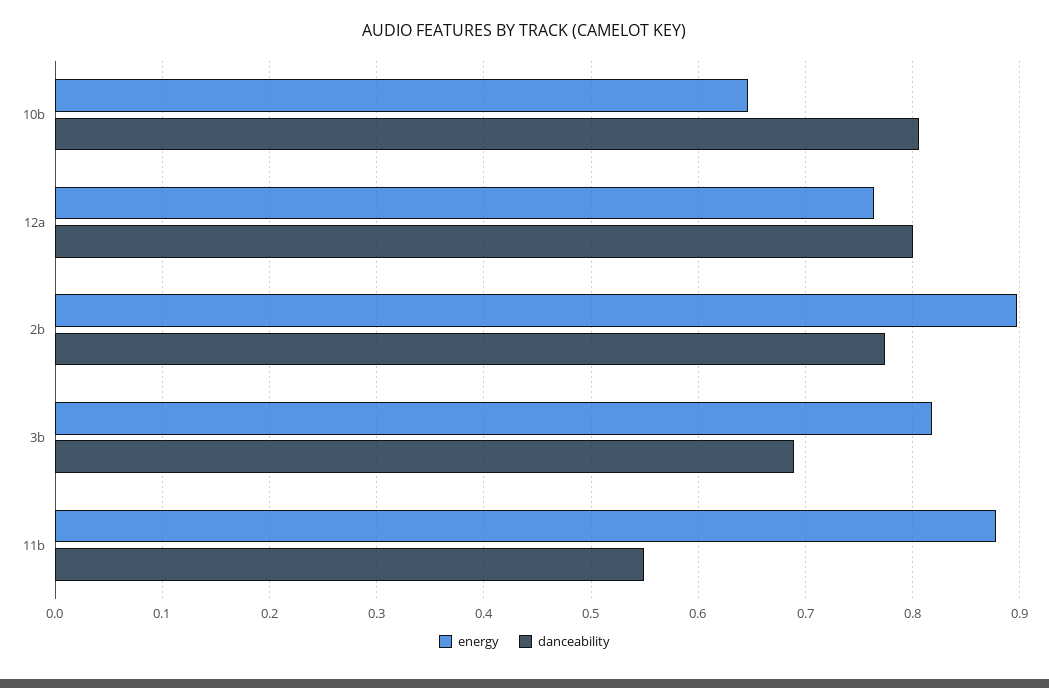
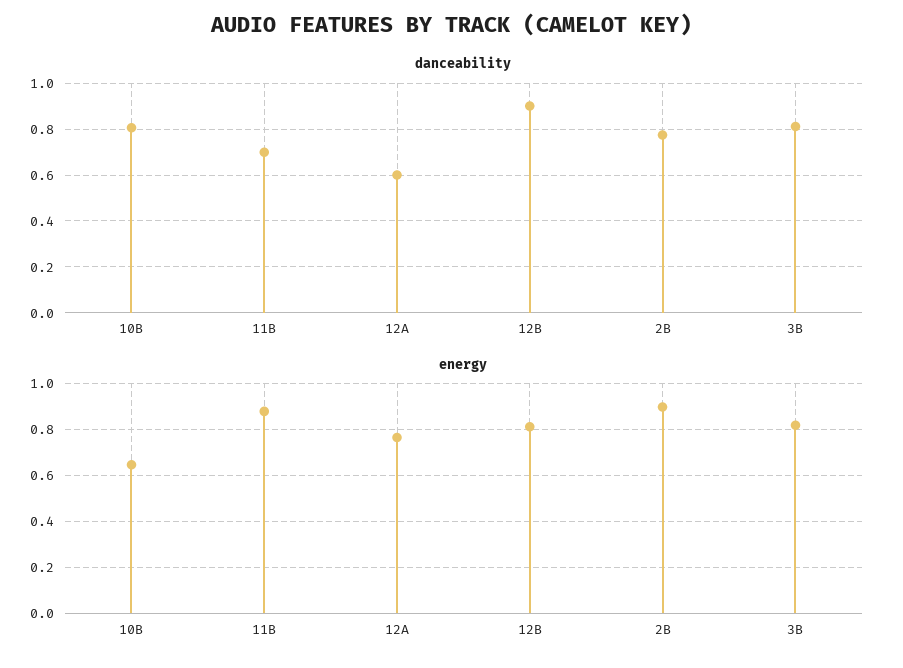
danceability, 12a: 0.8 -> 0.6
danceability, 3b: 0.69 -> 0.8
danceability, 11b: 0.55 -> 0.7
danceability, 12B: none -> 0.9
energy, 12B: none -> 0.8

